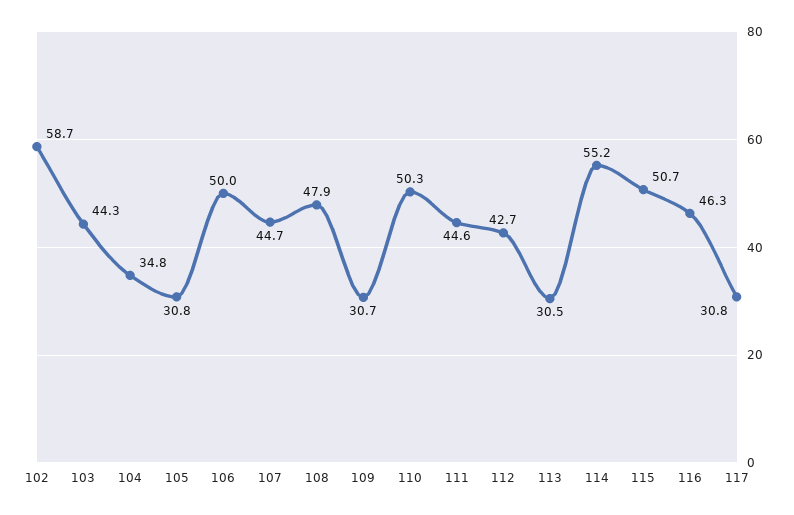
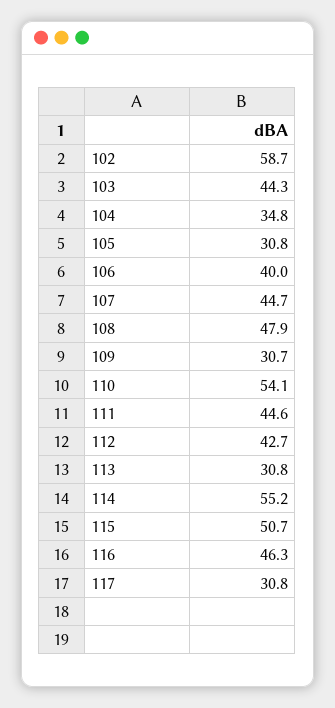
106: 50 -> 40
110: 50.3 -> 54.1
113: 30.5 -> 30.8

